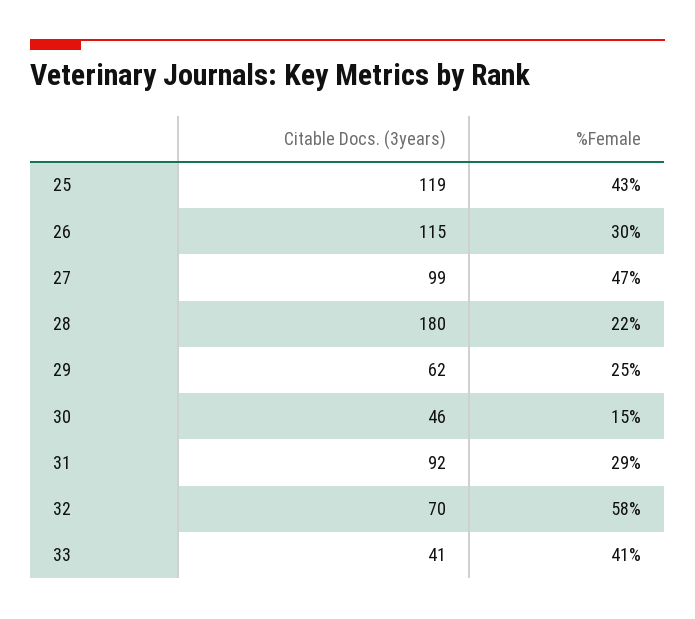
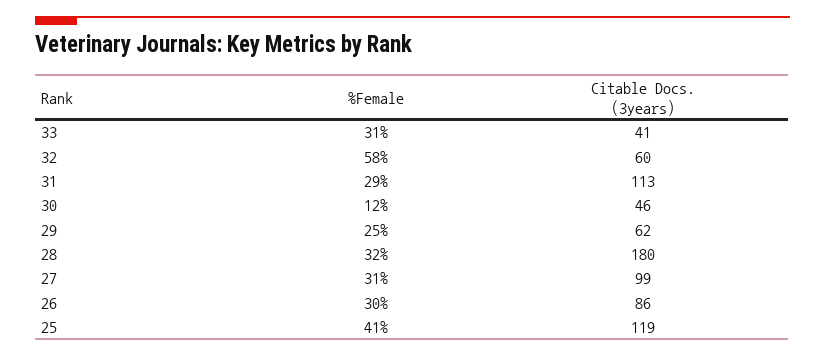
%Female, 25: 43 -> 41
Citable Docs. (3years), 26: 115 -> 86
%Female, 27: 47 -> 31
%Female, 28: 22 -> 32
%Female, 30: 15 -> 12
Citable Docs. (3years), 31: 92 -> 113
Citable Docs. (3years), 32: 70 -> 60
%Female, 33: 41 -> 31

